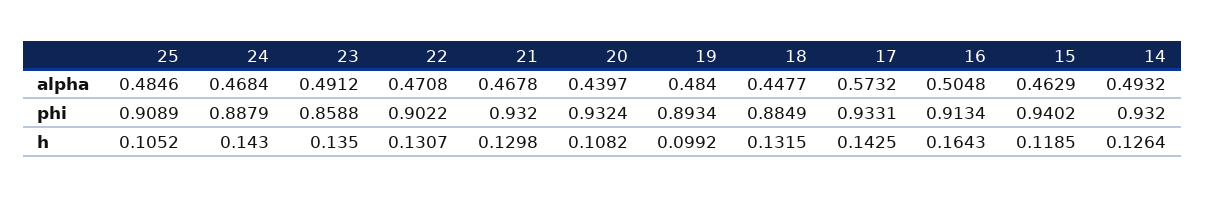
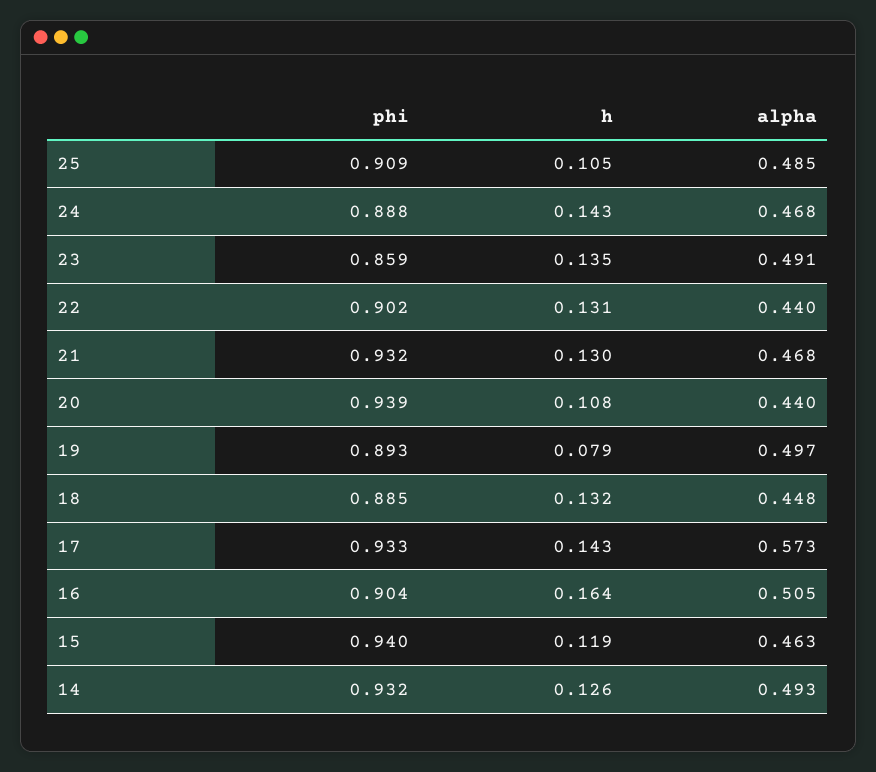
22, alpha: 0.4708 -> 0.44
19, alpha: 0.484 -> 0.497
20, phi: 0.9324 -> 0.939
16, phi: 0.9134 -> 0.904
19, h: 0.0992 -> 0.079

